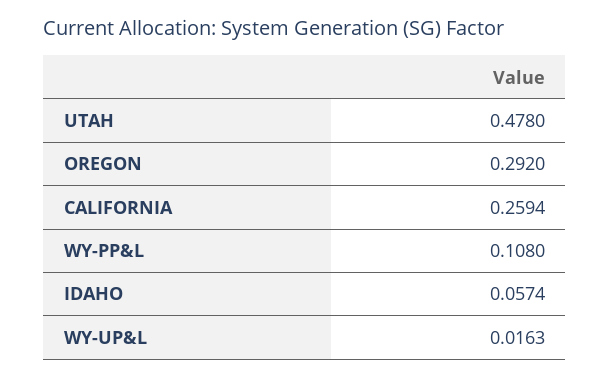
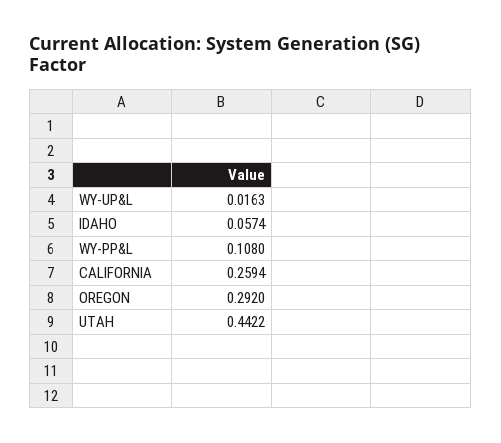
UTAH: 0.478 -> 0.4422

